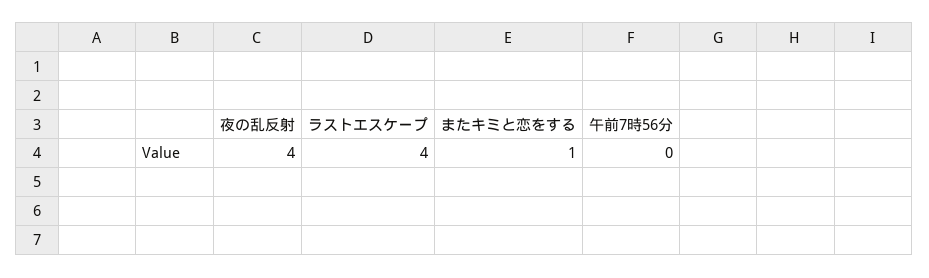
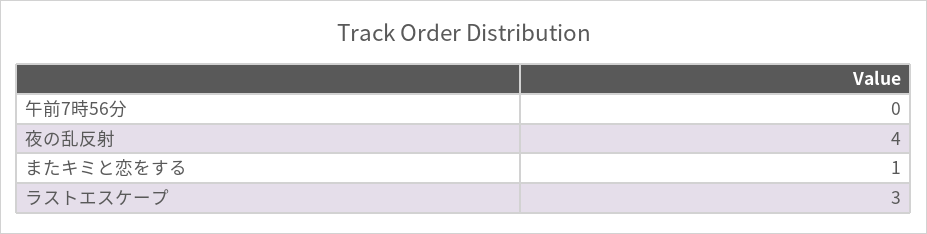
ラストエスケープ: 4 -> 3

